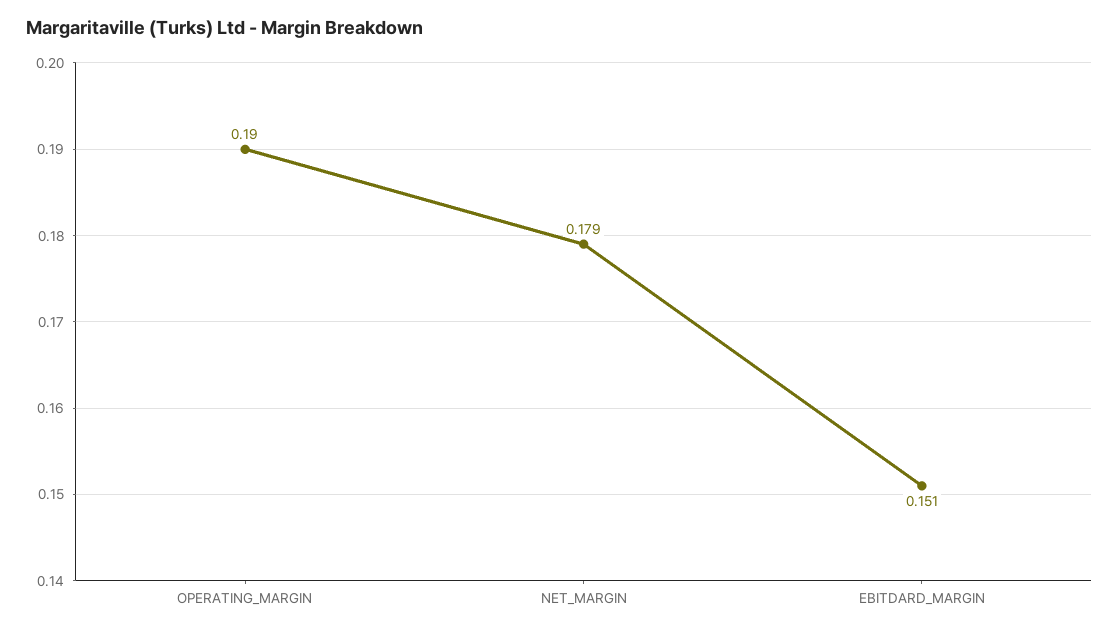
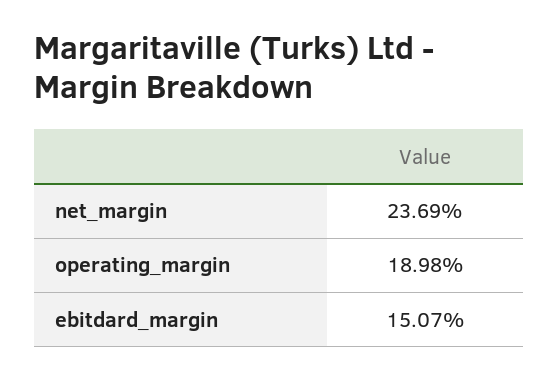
NET_MARGIN: 0.179 -> 0.2369

